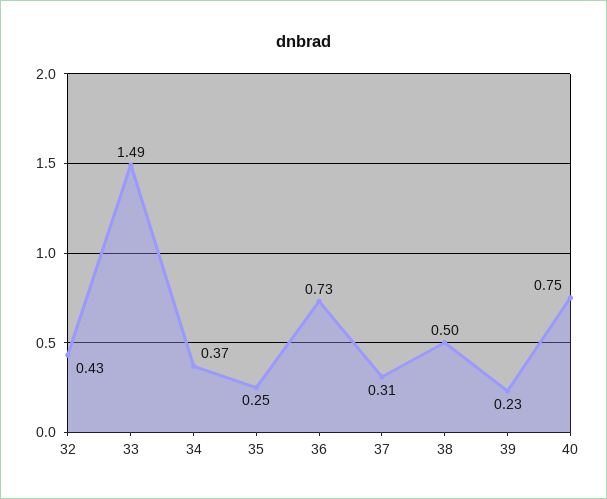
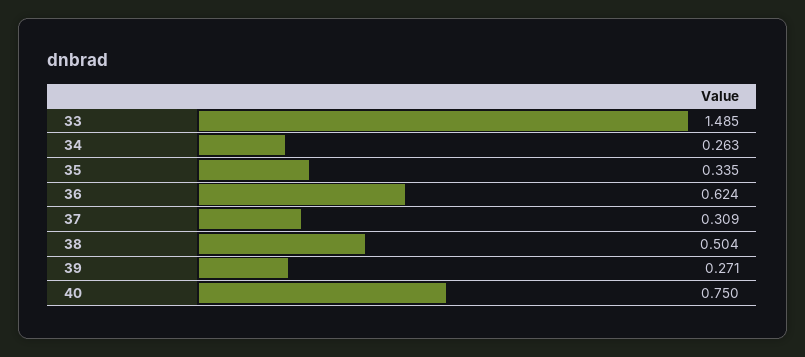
32: 0.43 -> none
34: 0.37 -> 0.263
35: 0.25 -> 0.335
36: 0.73 -> 0.624
39: 0.23 -> 0.271

